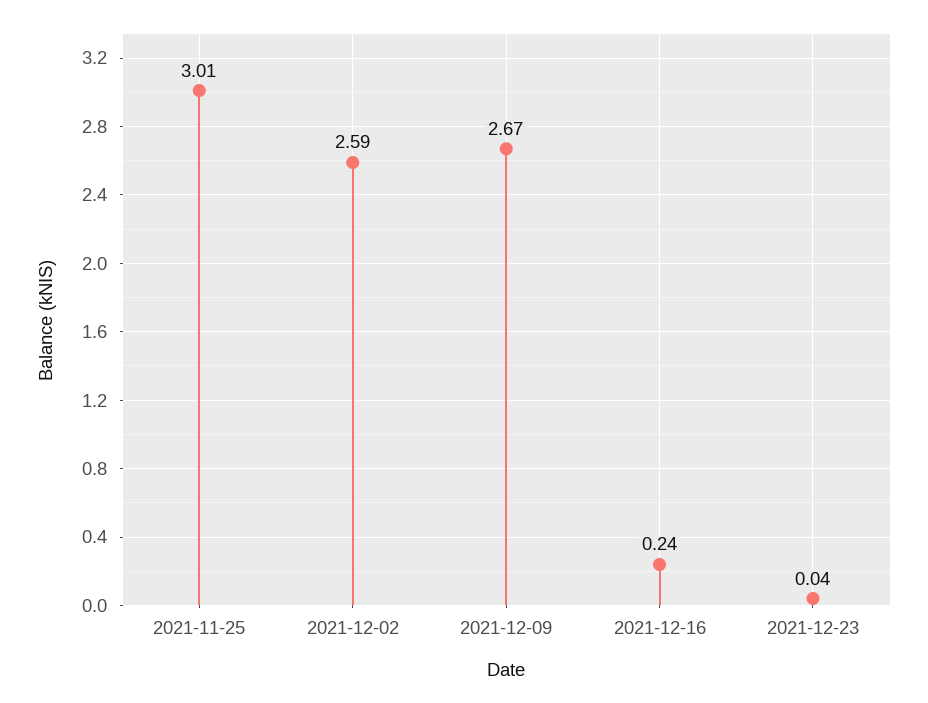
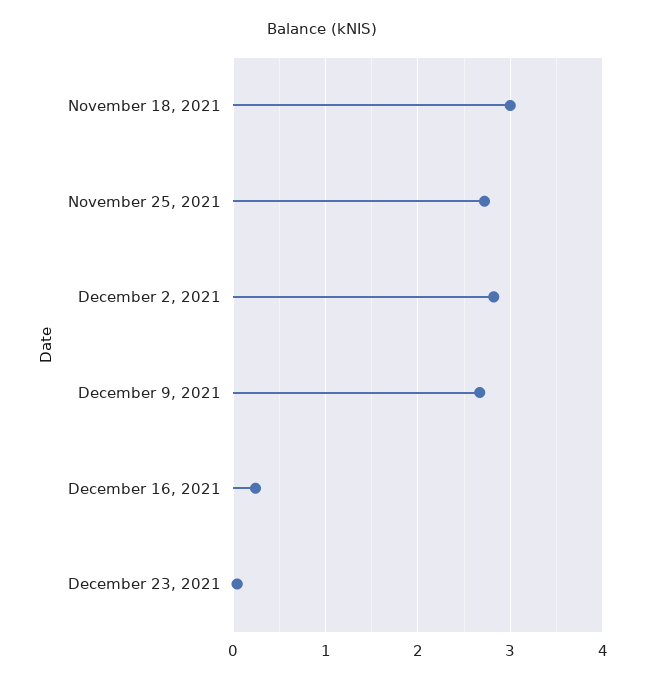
2021-11-25: 3.01 -> 2.7
2021-12-02: 2.59 -> 2.8
November 18, 2021: none -> 3

